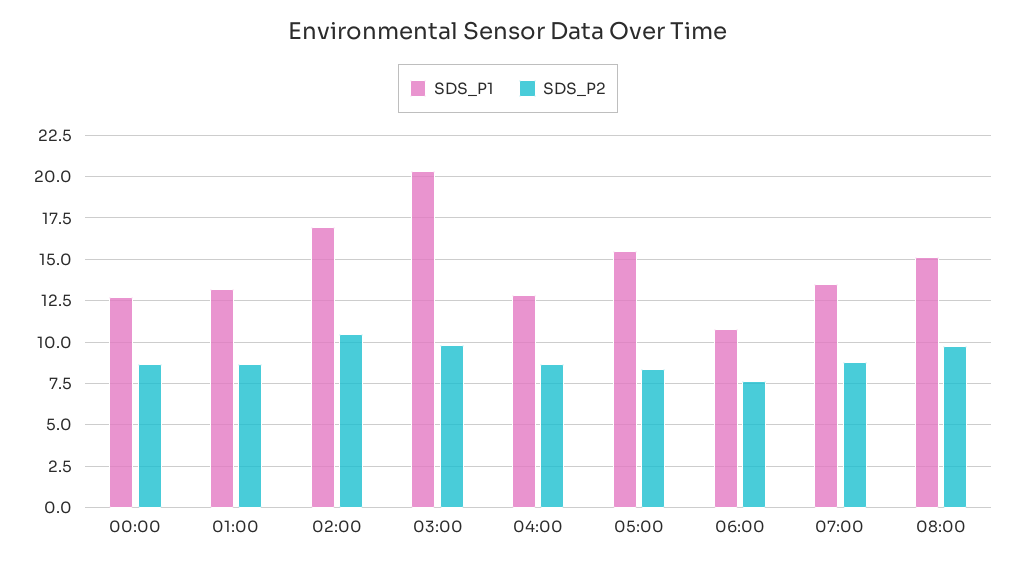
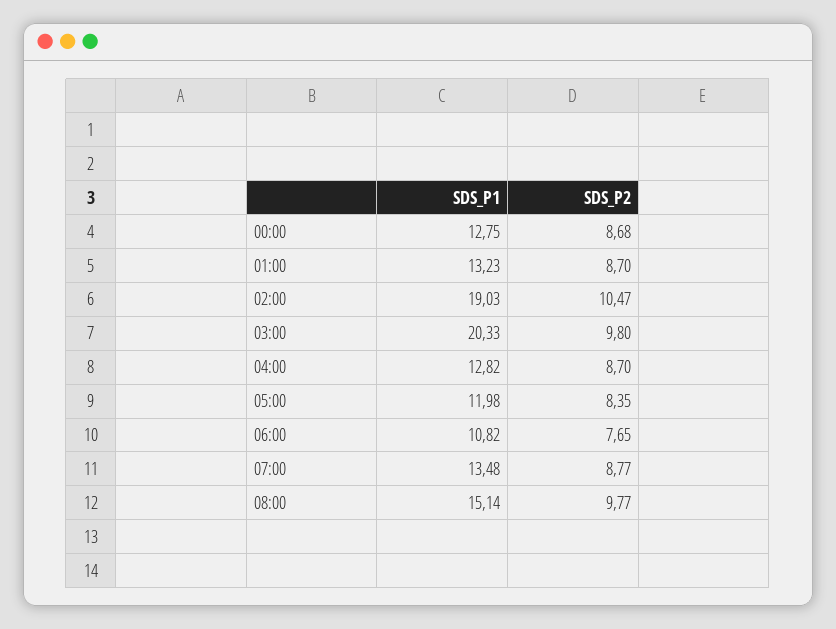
SDS_P1, 02:00: 17 -> 19.03
SDS_P1, 05:00: 15.5 -> 11.98

